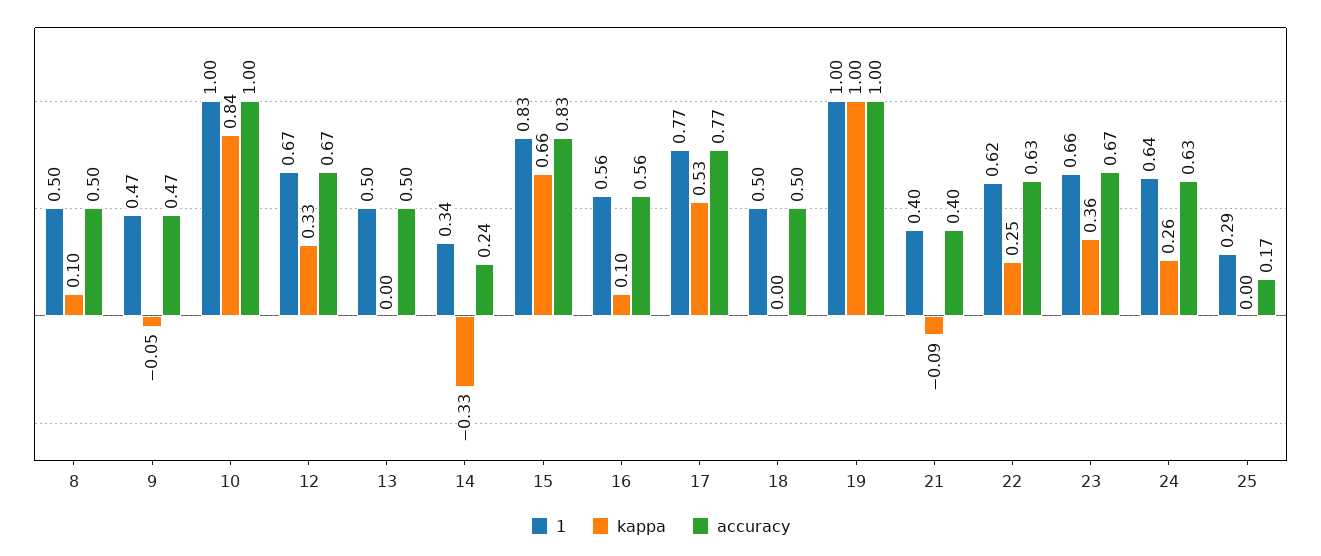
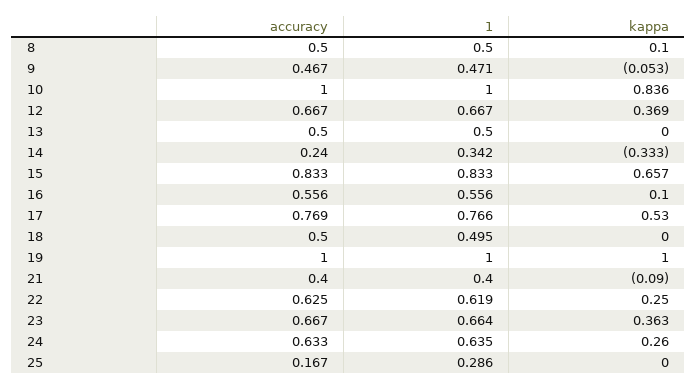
kappa, 12: 0.33 -> 0.369

